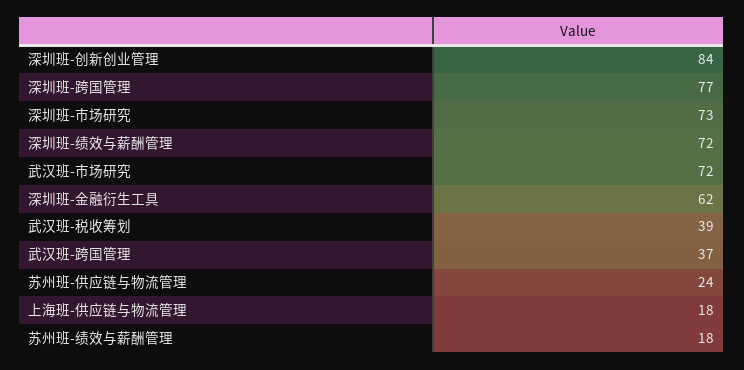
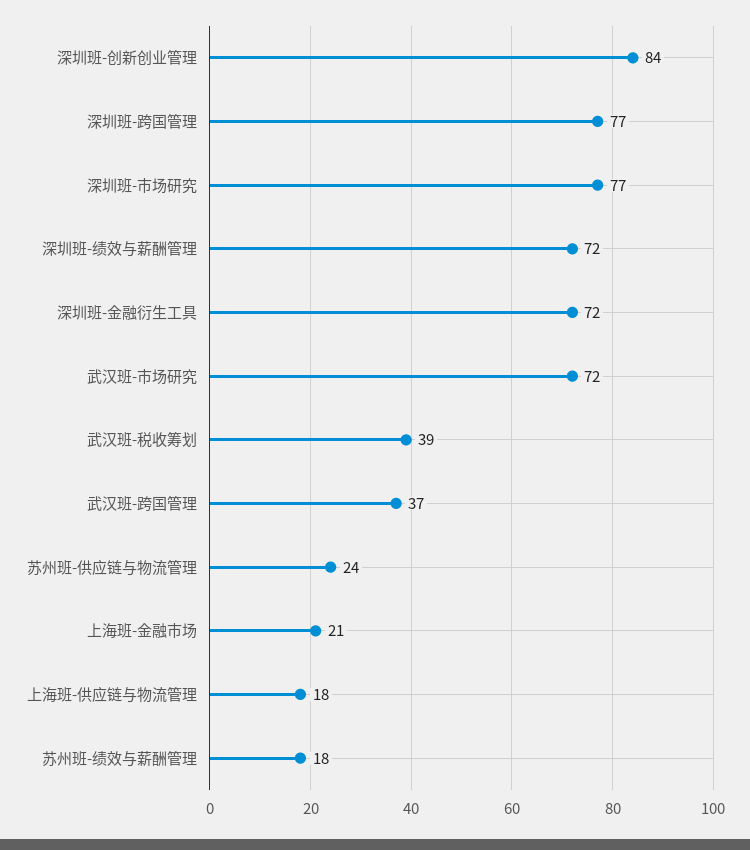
深圳班-市场研究: 73 -> 77
深圳班-金融衍生工具: 62 -> 72
上海班-金融市场: none -> 21

